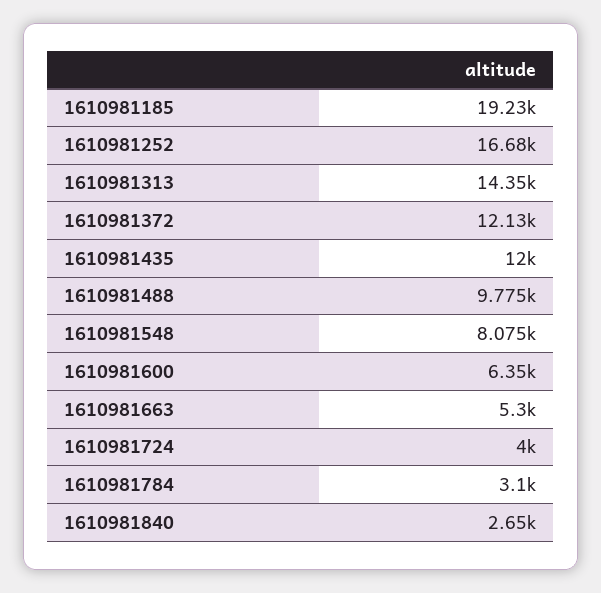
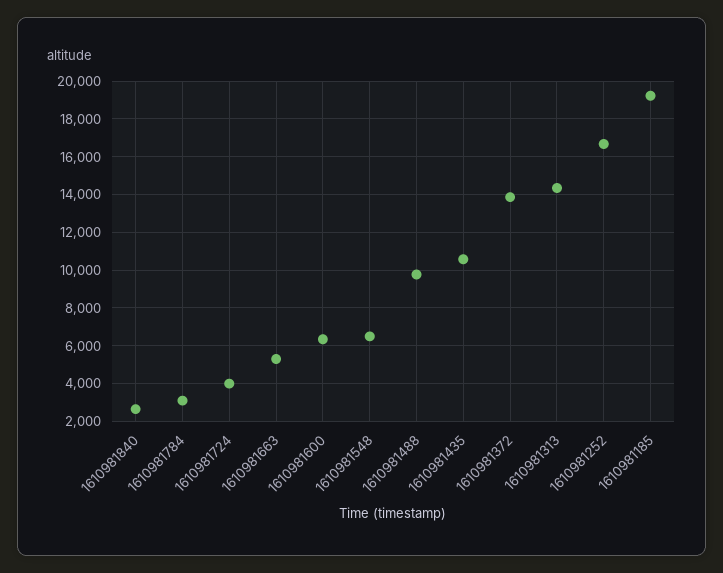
1610981372: 12130 -> 14000
1610981435: 12000 -> 10500
1610981548: 8075 -> 6500

